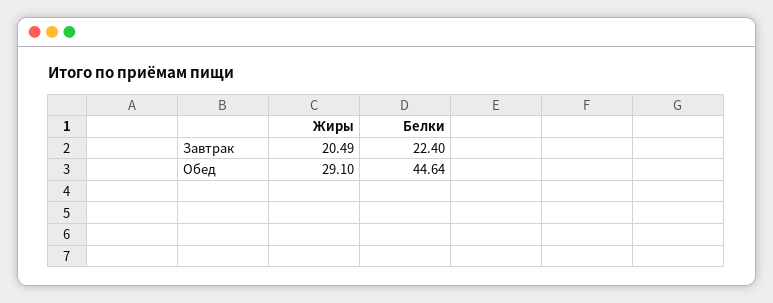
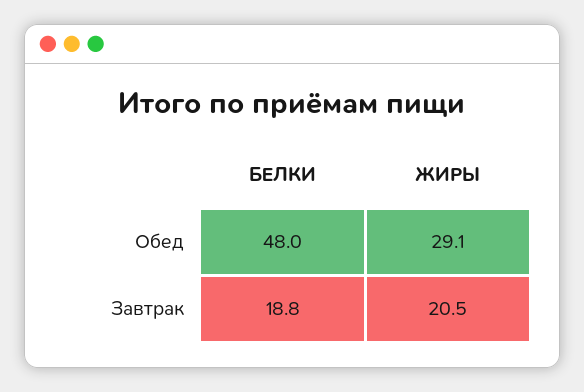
Белки, Завтрак: 22.4 -> 18.8
Белки, Обед: 44.64 -> 48

